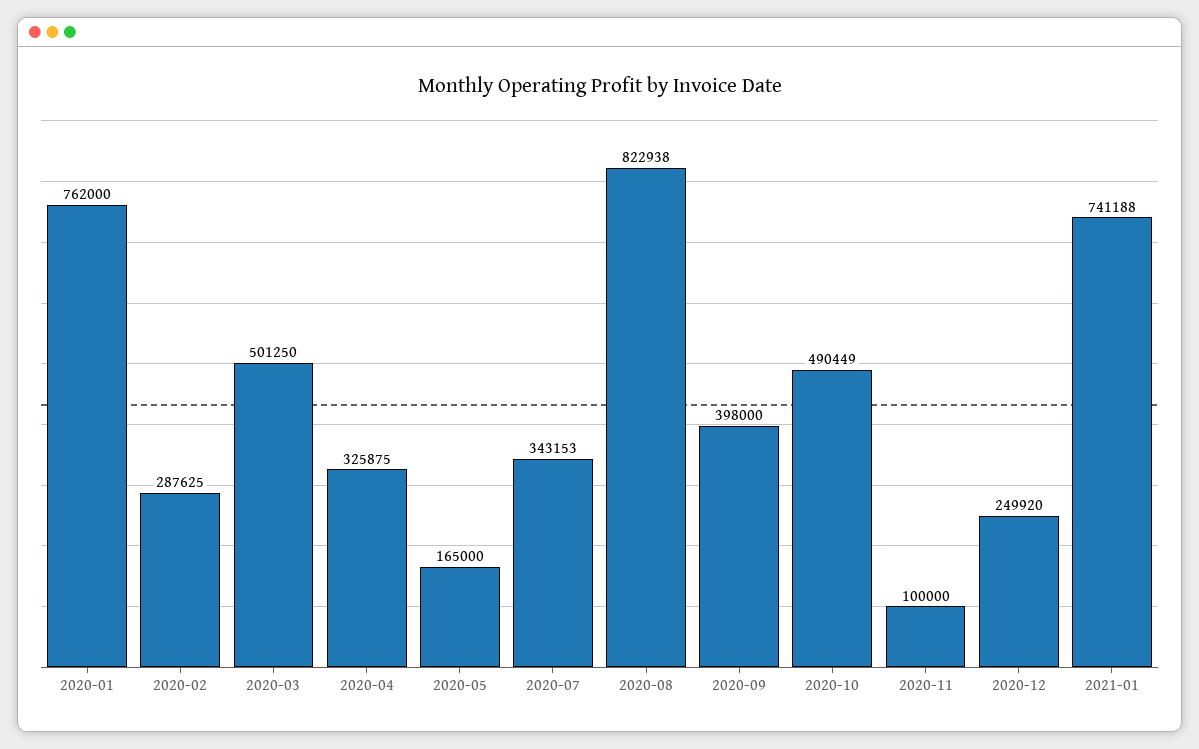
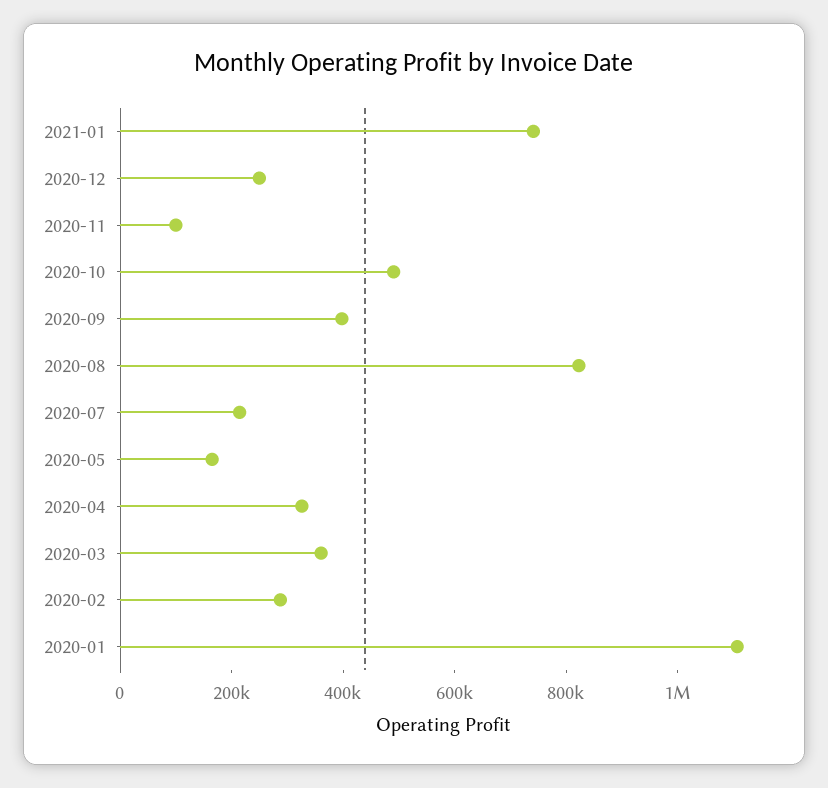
2020-01: 762000 -> 1100000
2020-03: 501250 -> 350000
2020-07: 343153 -> 200000

